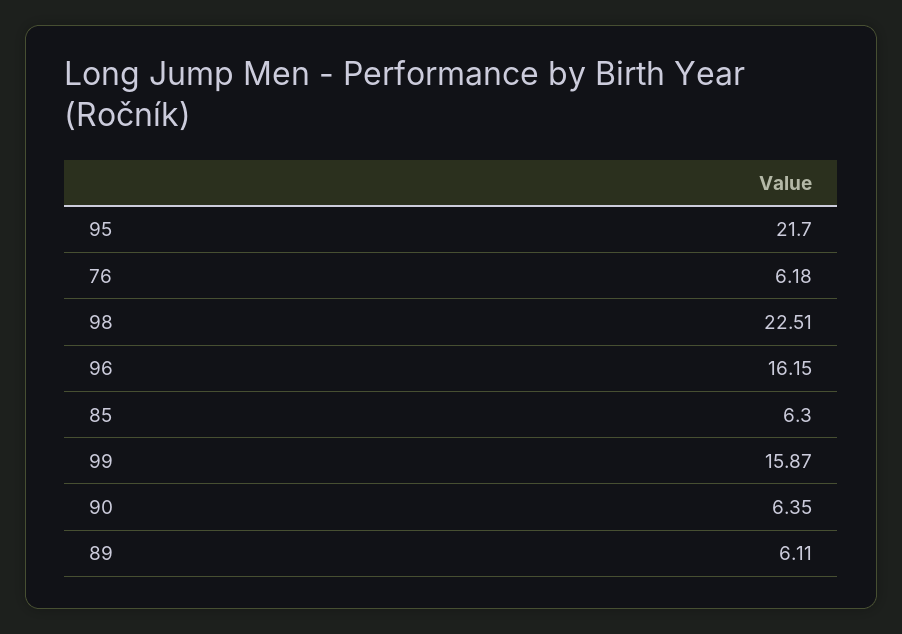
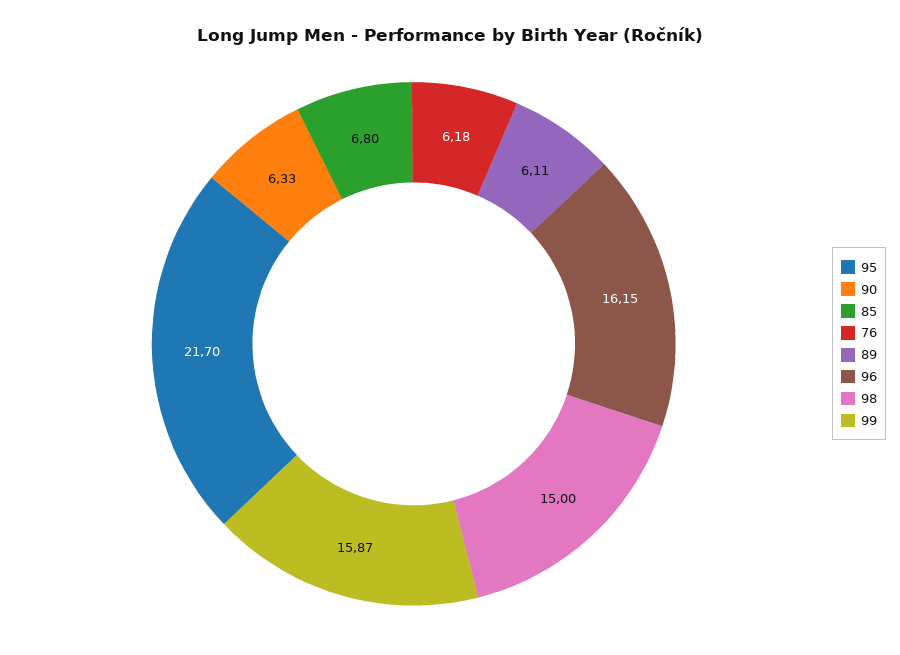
98: 22.51 -> 15
85: 6.3 -> 6.8
90: 6.35 -> 6.33

